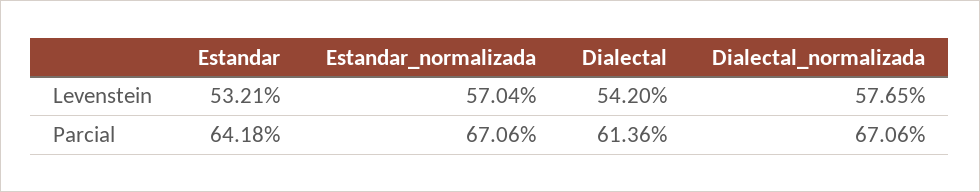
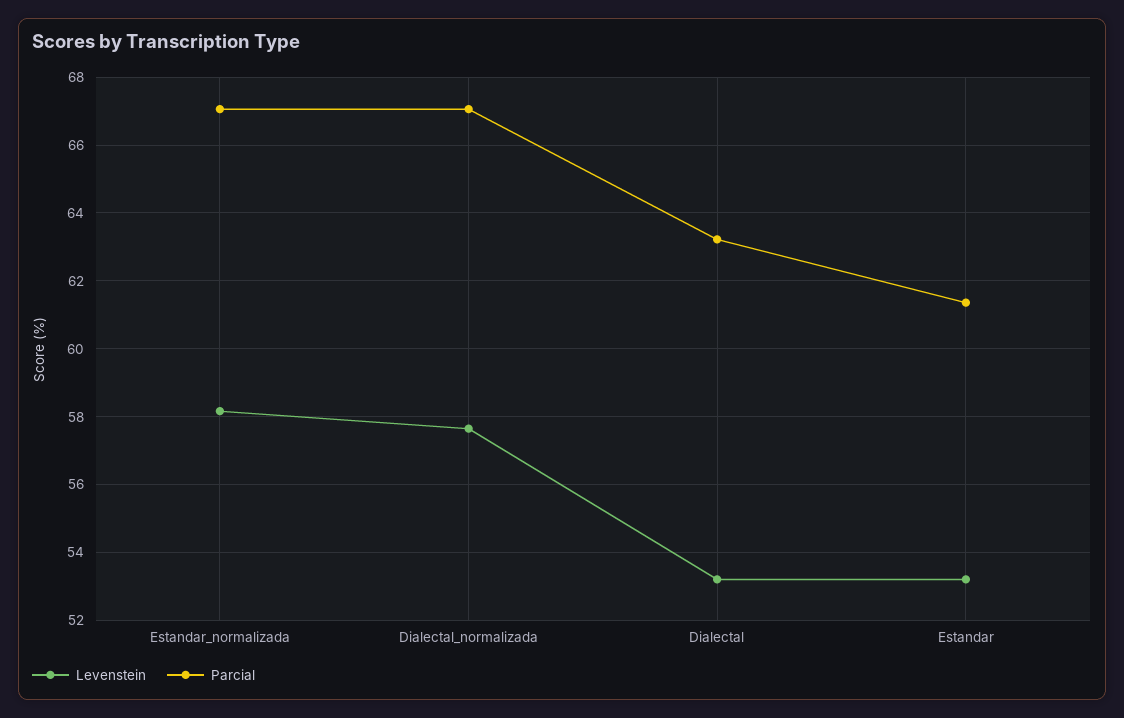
Levenstein, Estandar_normalizada: 57.04 -> 58.2
Levenstein, Dialectal: 54.2 -> 53.2
Parcial, Estandar: 64.18 -> 61.4
Parcial, Dialectal: 61.36 -> 63.2

